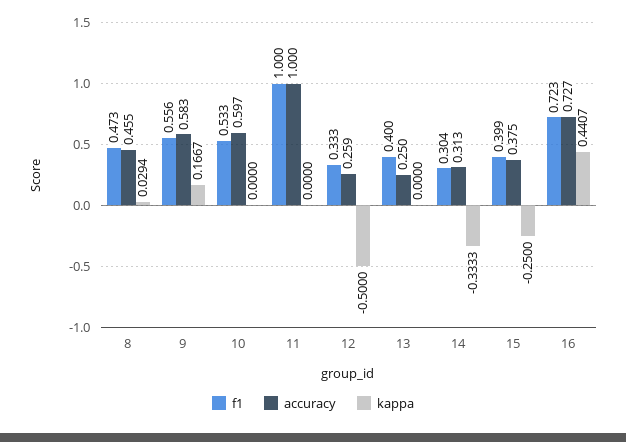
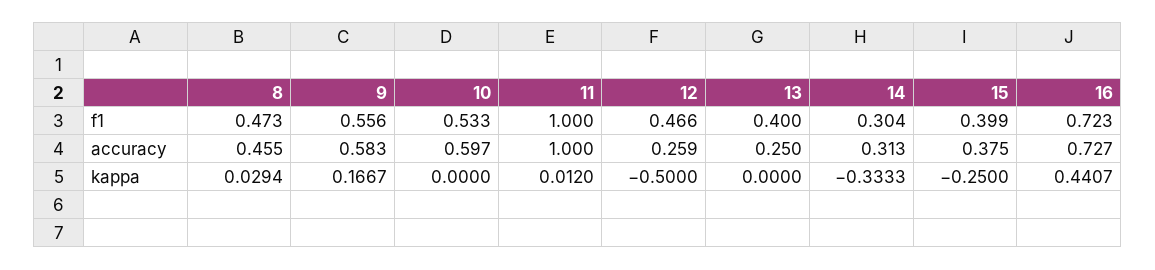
kappa, 11: 0 -> 0.012
f1, 12: 0.333 -> 0.466

